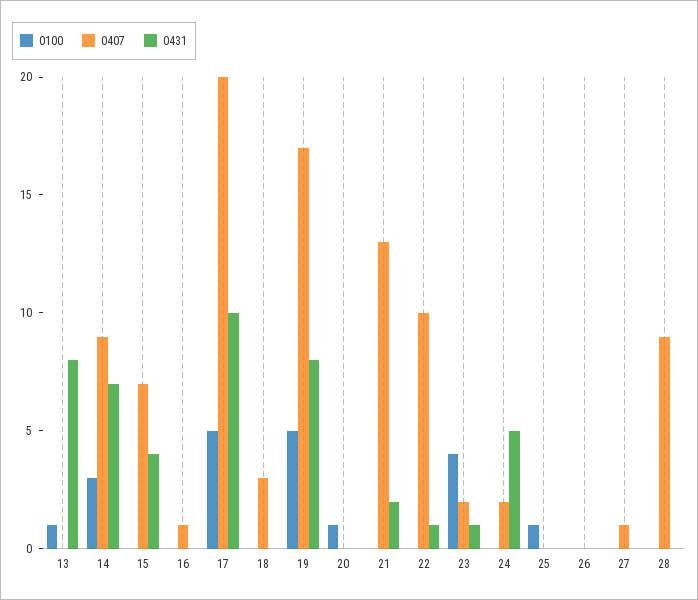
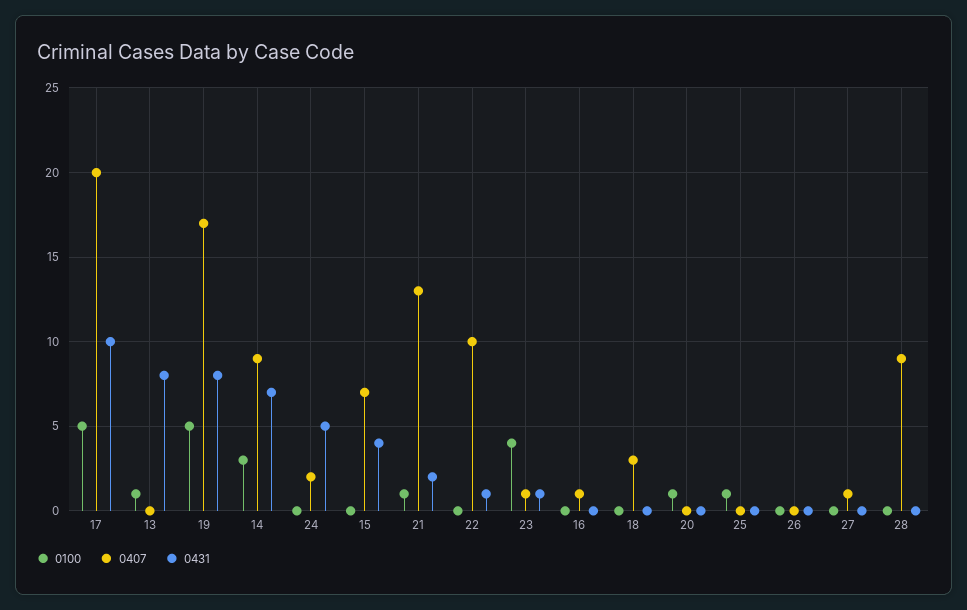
0100, 21: 0 -> 1
0407, 23: 2 -> 1

